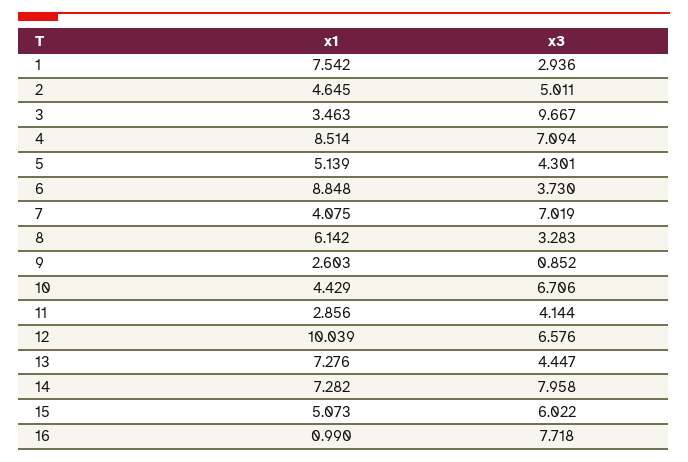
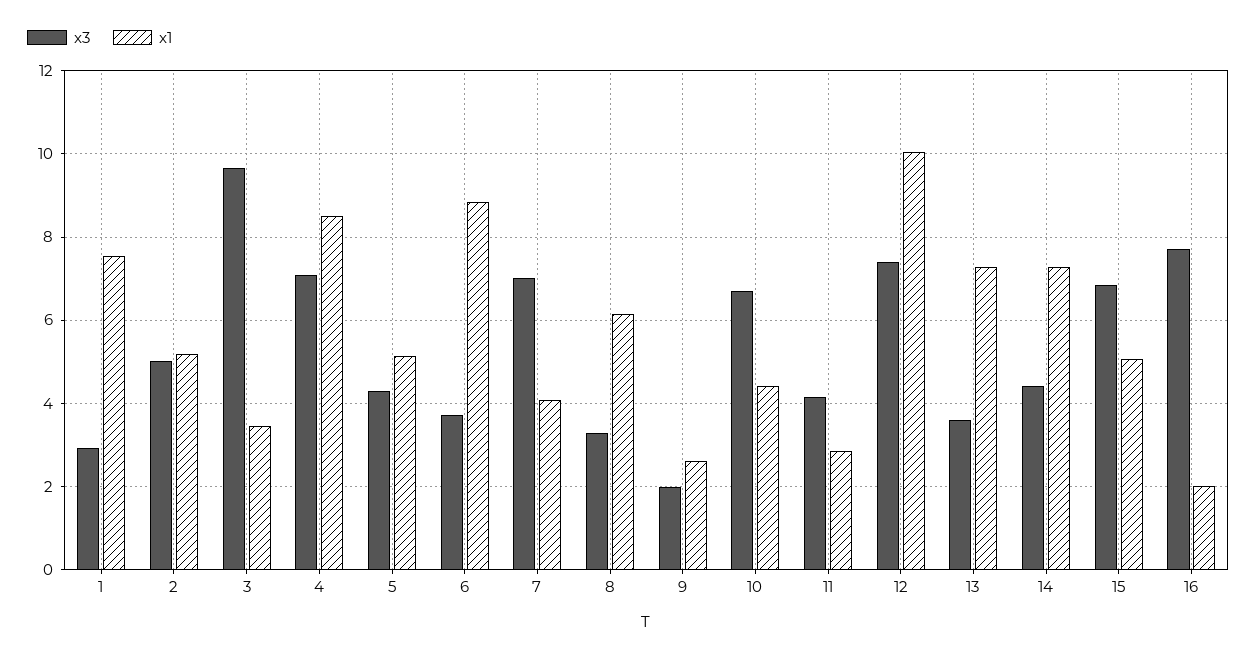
x1, 2: 4.645 -> 5.2
x3, 9: 0.852 -> 2
x3, 12: 6.576 -> 7.4
x3, 13: 4.447 -> 3.6
x3, 14: 7.958 -> 4.4
x3, 15: 6.022 -> 6.8
x1, 16: 0.99 -> 2

